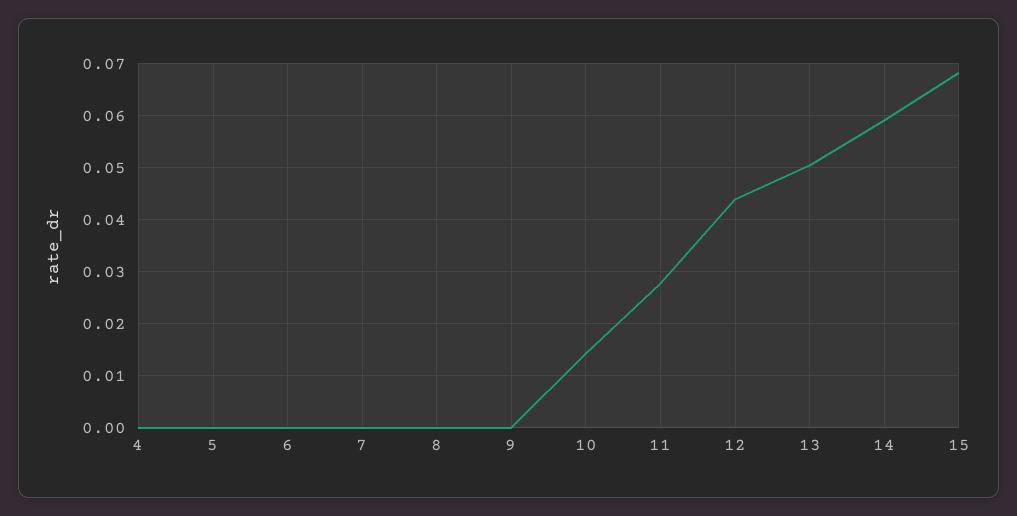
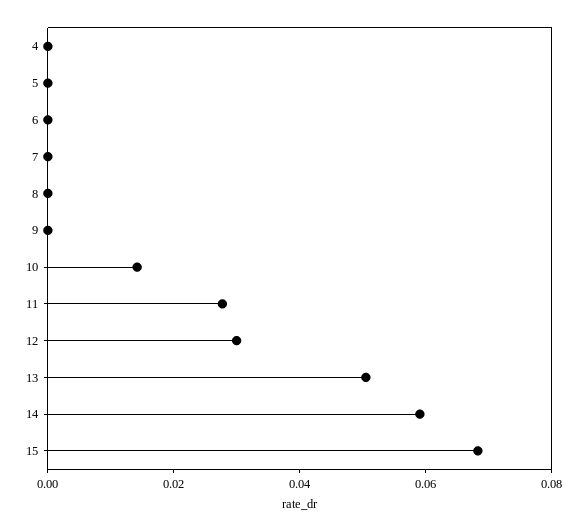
12: 0.044 -> 0.03

